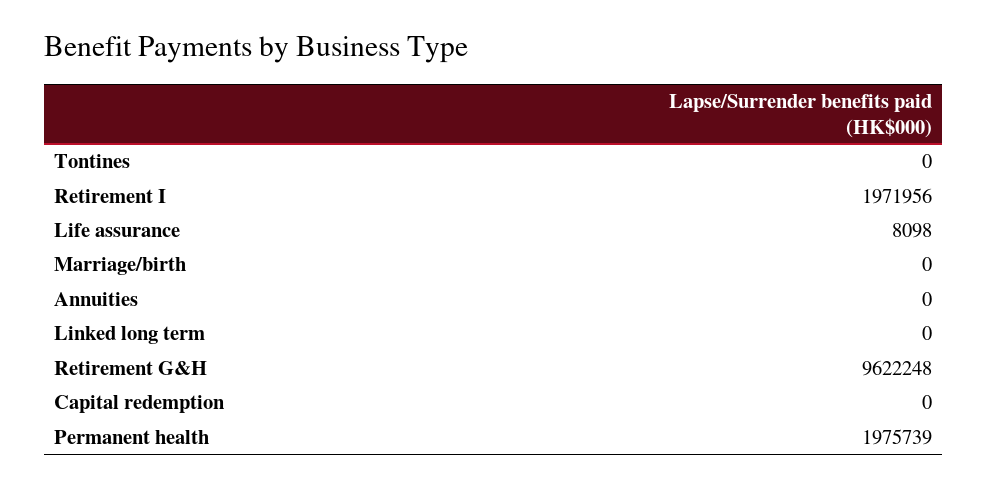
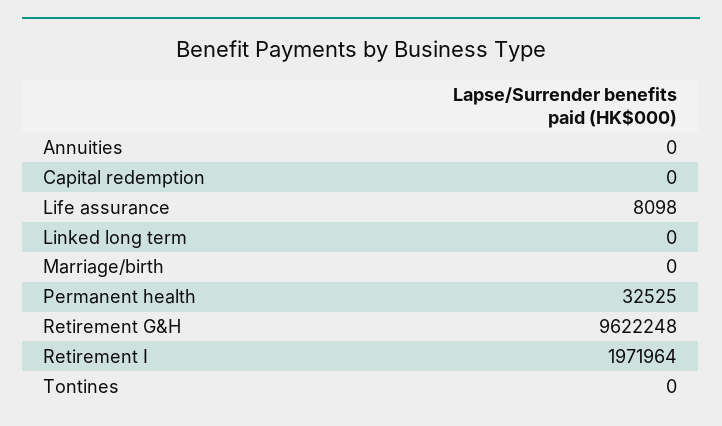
Retirement I: 1971956 -> 1971964
Permanent health: 1975739 -> 32525

